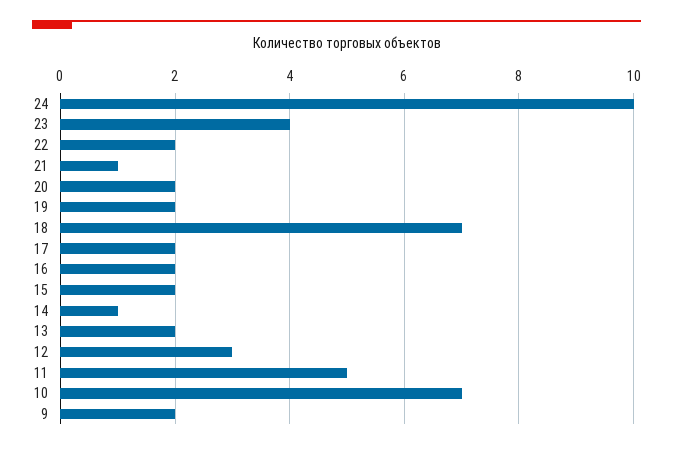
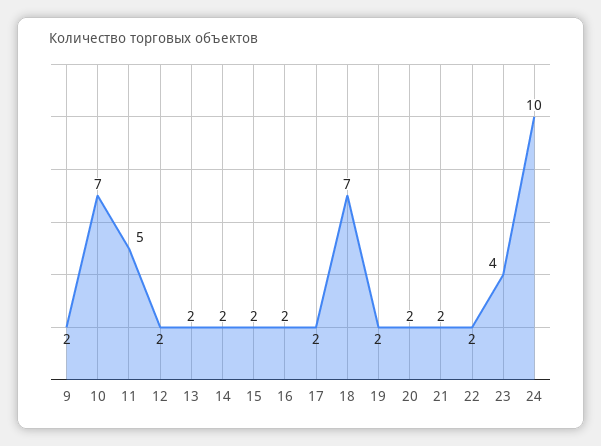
21: 1 -> 2
14: 1 -> 2
12: 3 -> 2

